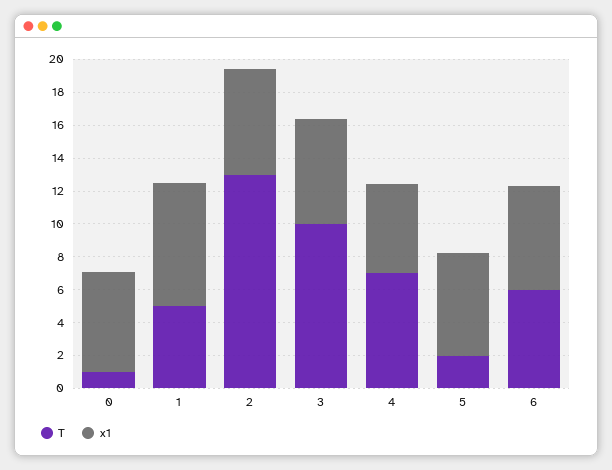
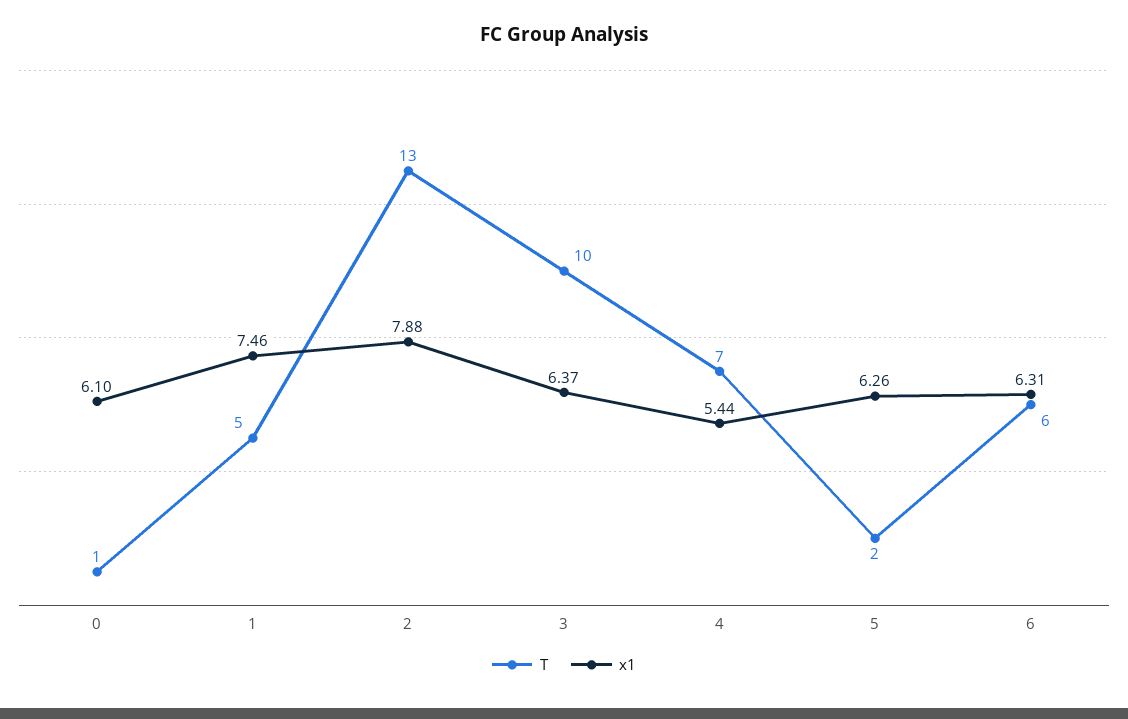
x1, 2: 6.5 -> 7.88

